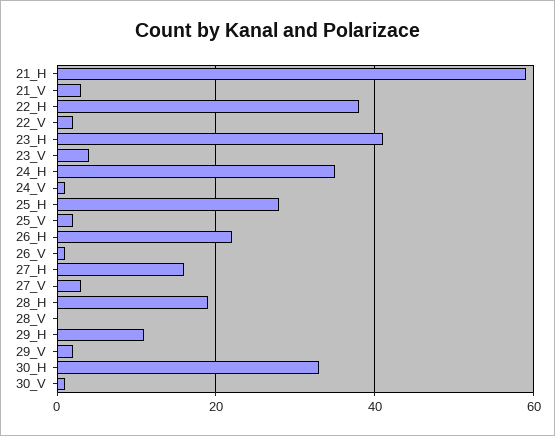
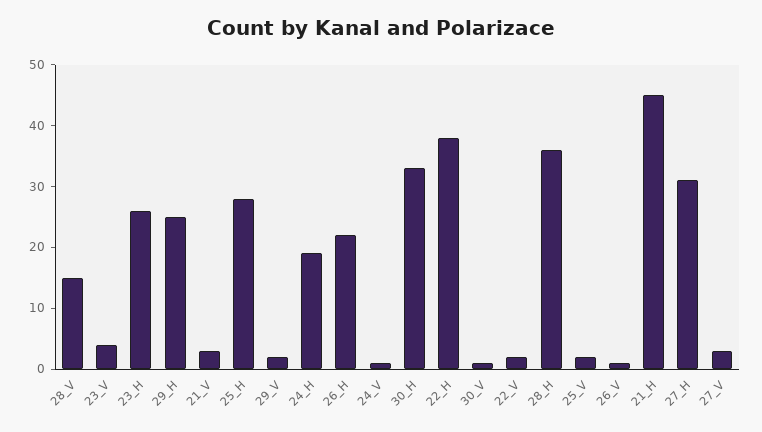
21_H: 60 -> 45
23_H: 40 -> 25
24_H: 35 -> 20
27_H: 15 -> 30
28_H: 20 -> 35
28_V: 0 -> 15
29_H: 10 -> 25

